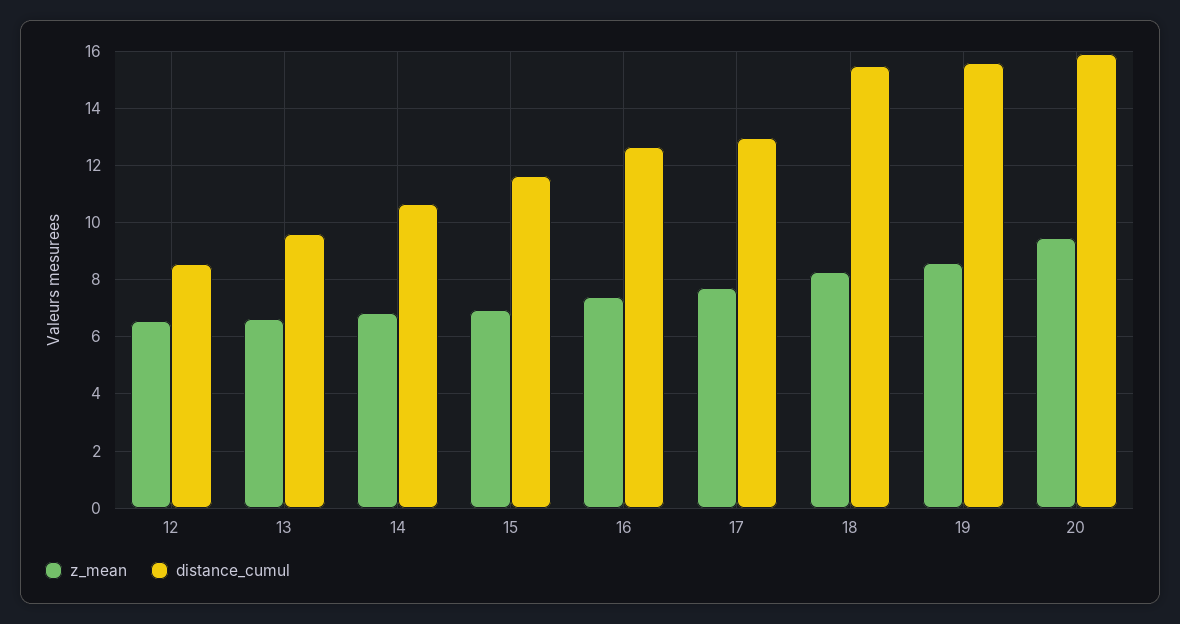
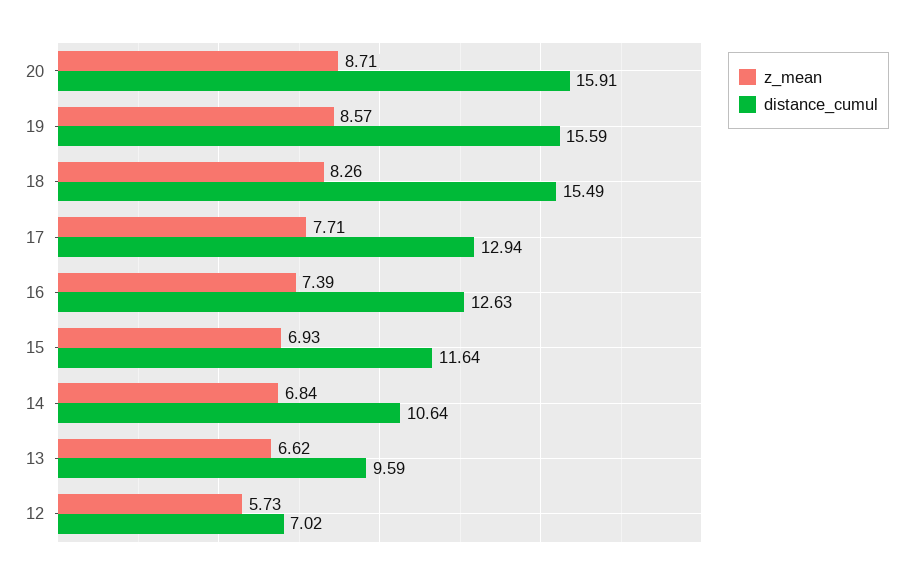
z_mean, 12: 6.5 -> 5.73
distance_cumul, 12: 8.5 -> 7.02
z_mean, 20: 9.5 -> 8.71

